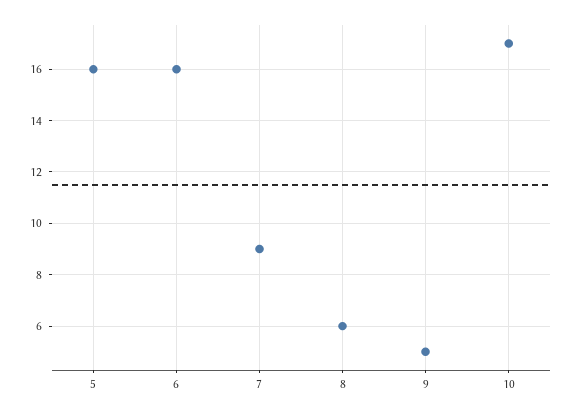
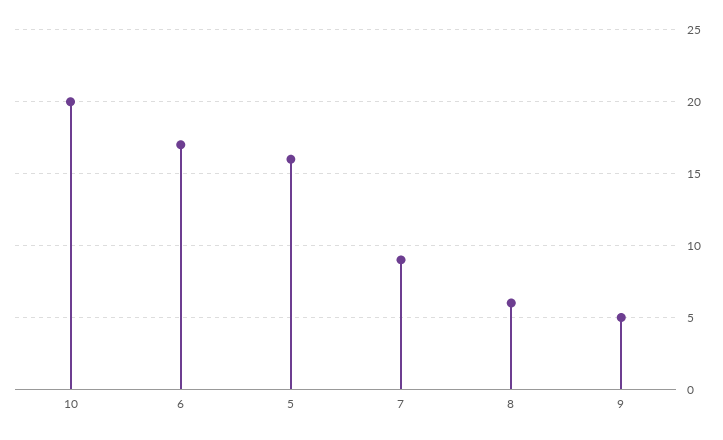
6: 16 -> 17
10: 17 -> 20

